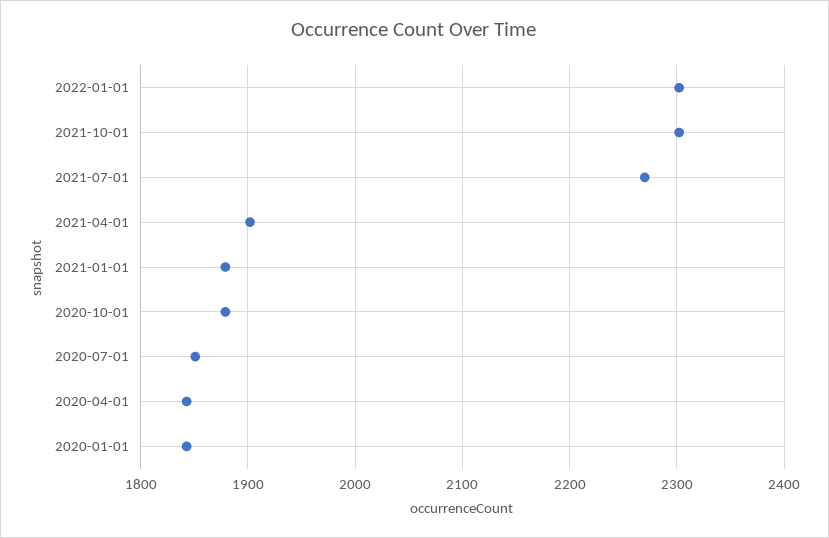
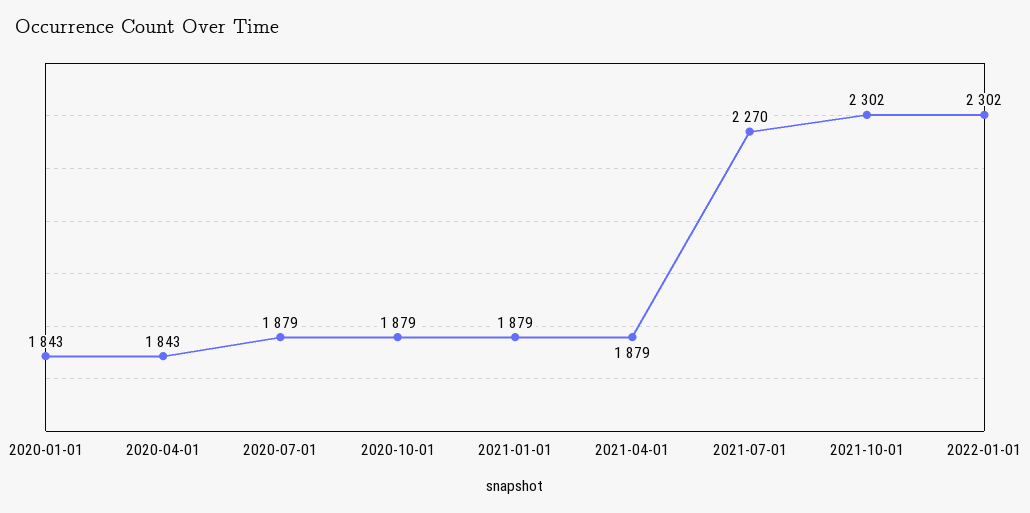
2021-04-01: 1900 -> 1879
2020-07-01: 1850 -> 1879

